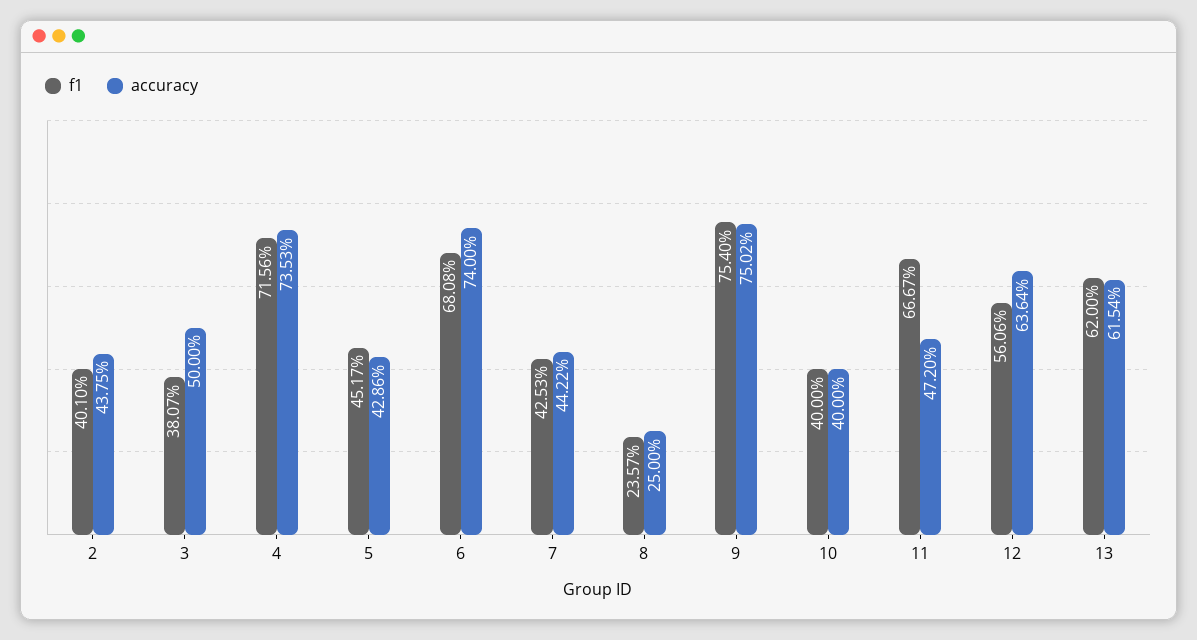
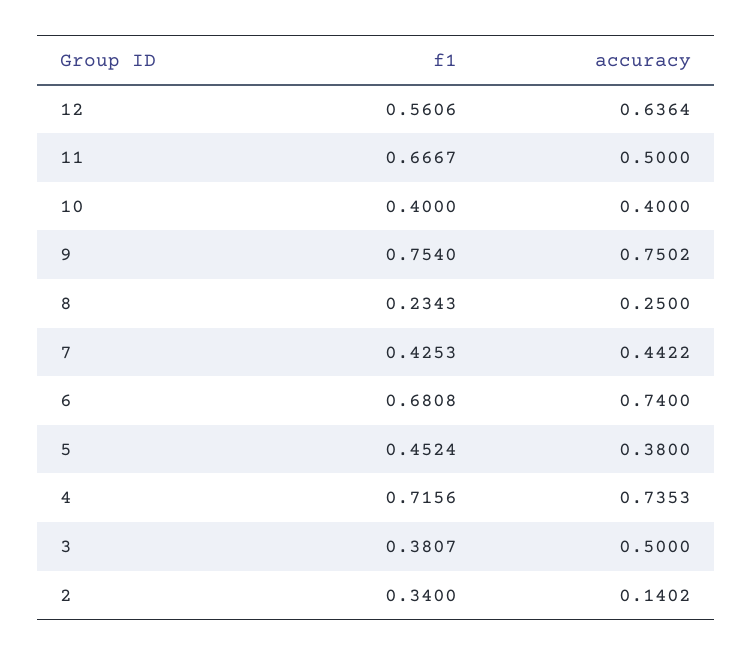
f1, 2: 0.401 -> 0.34
accuracy, 2: 0.4375 -> 0.1402
f1, 5: 0.4517 -> 0.4524
accuracy, 5: 0.4286 -> 0.38
f1, 8: 0.2357 -> 0.2343
accuracy, 11: 0.472 -> 0.5
f1, 13: 0.62 -> none
accuracy, 13: 0.6154 -> none

